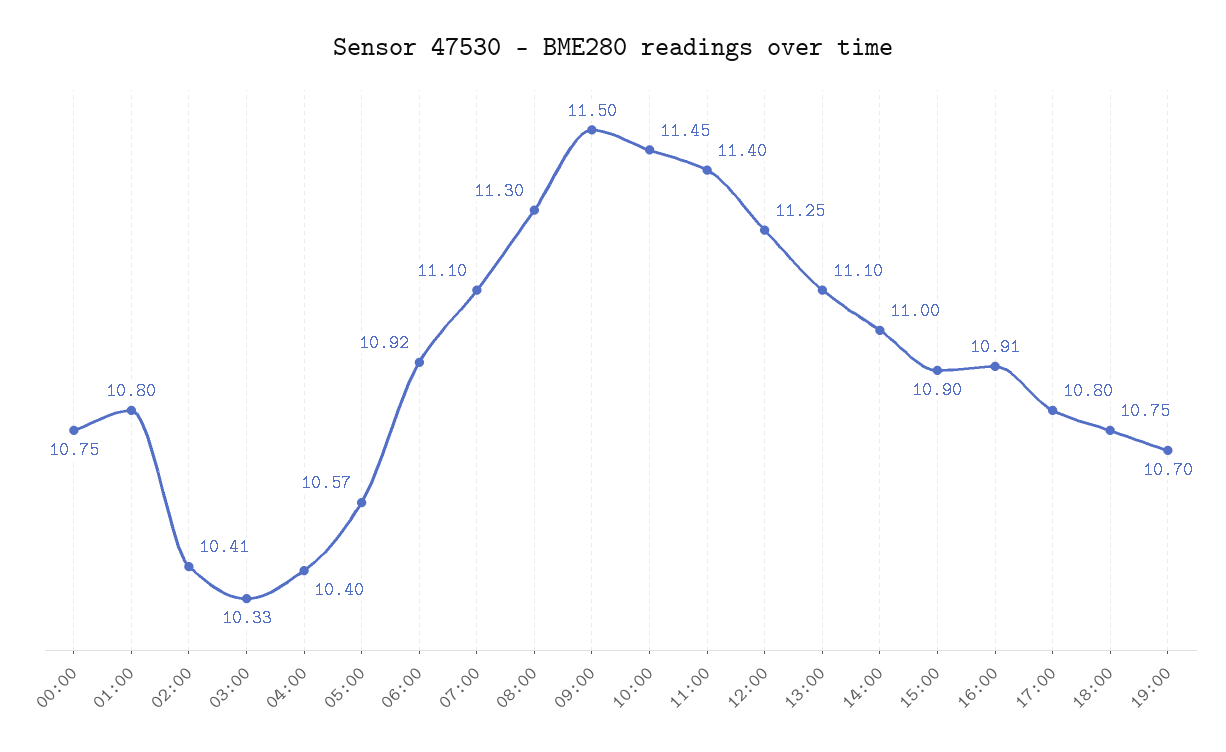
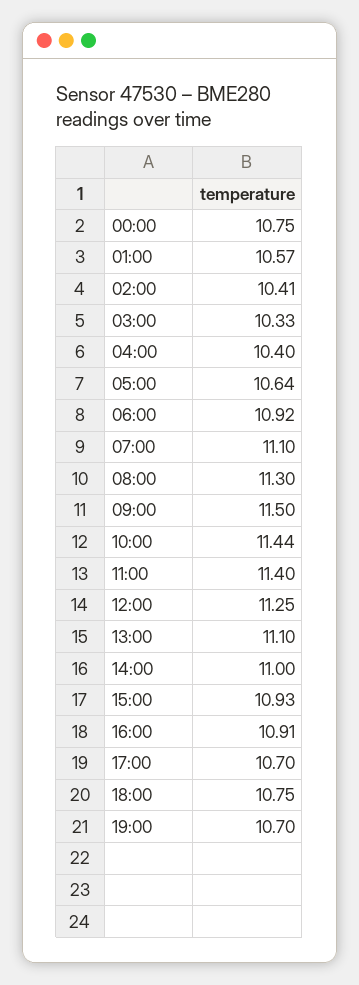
01:00: 10.8 -> 10.57
05:00: 10.57 -> 10.64
10:00: 11.45 -> 11.44
15:00: 10.9 -> 10.93
17:00: 10.8 -> 10.7

